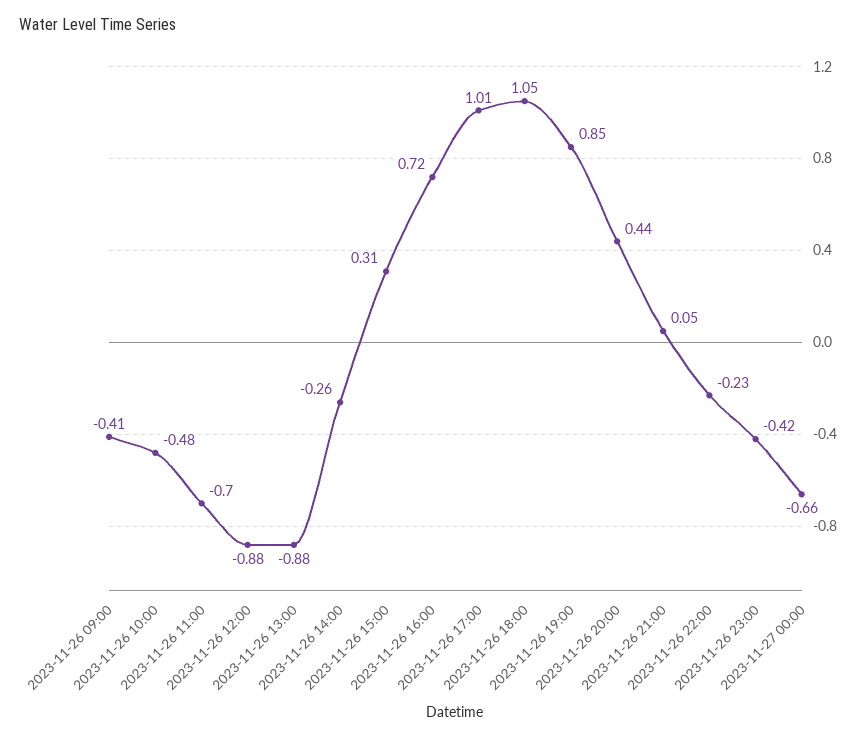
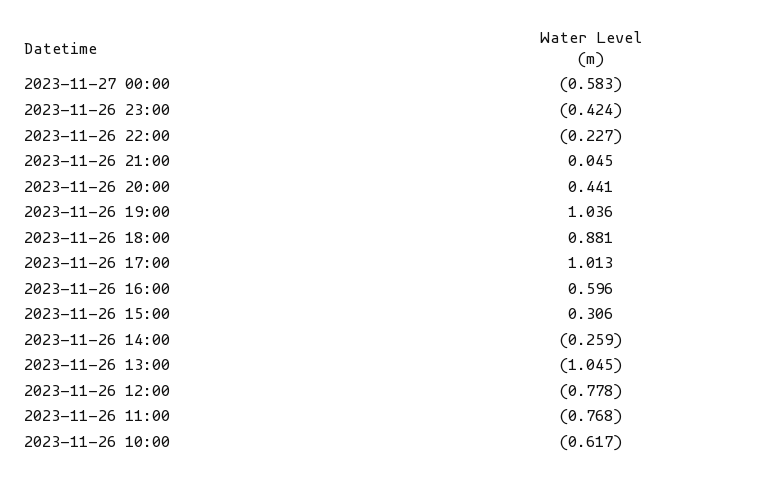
2023-11-26 09:00: -0.41 -> none
2023-11-26 10:00: -0.48 -> -0.617
2023-11-26 11:00: -0.7 -> -0.768
2023-11-26 12:00: -0.88 -> -0.778
2023-11-26 13:00: -0.88 -> -1.045
2023-11-26 16:00: 0.72 -> 0.596
2023-11-26 18:00: 1.05 -> 0.881
2023-11-26 19:00: 0.85 -> 1.036
2023-11-27 00:00: -0.66 -> -0.583

